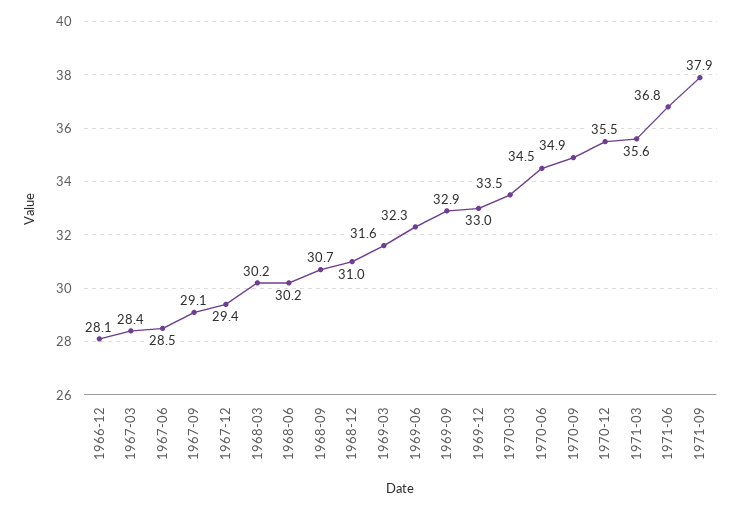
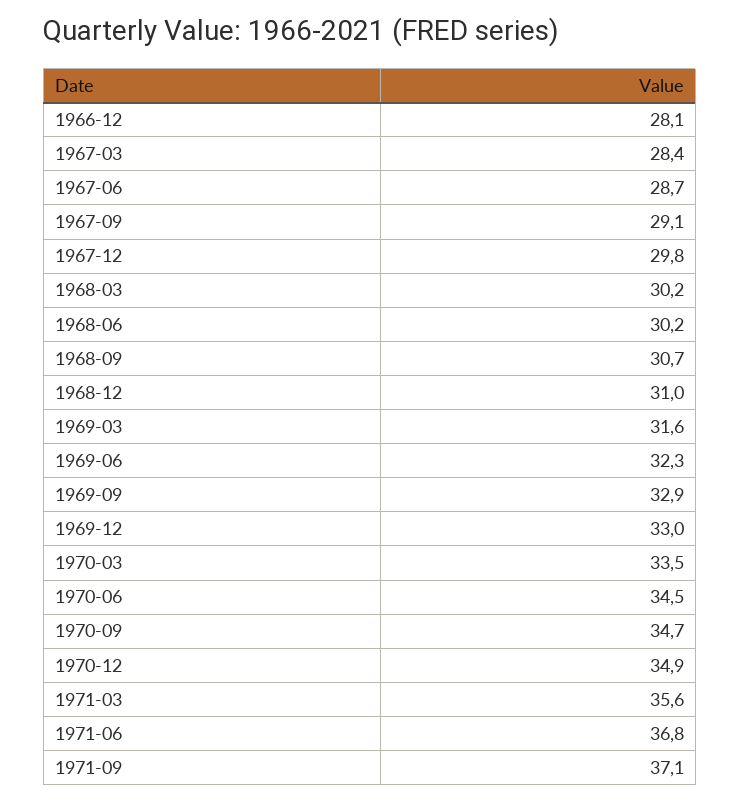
1967-06: 28.5 -> 28.7
1967-12: 29.4 -> 29.8
1970-09: 34.9 -> 34.7
1970-12: 35.5 -> 34.9
1971-09: 37.9 -> 37.1

